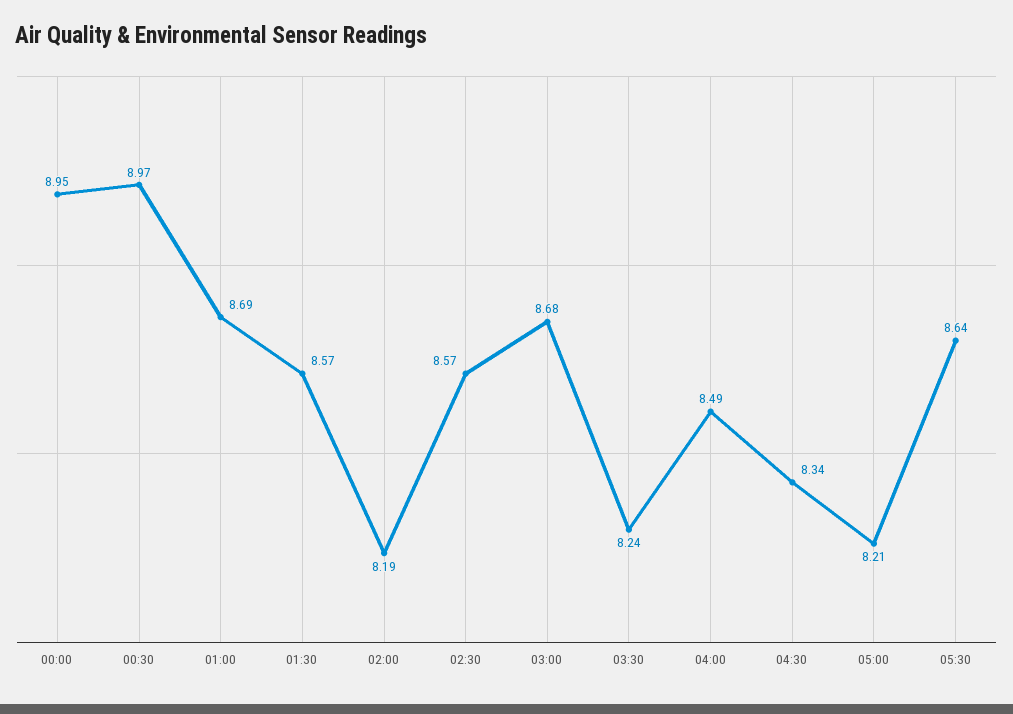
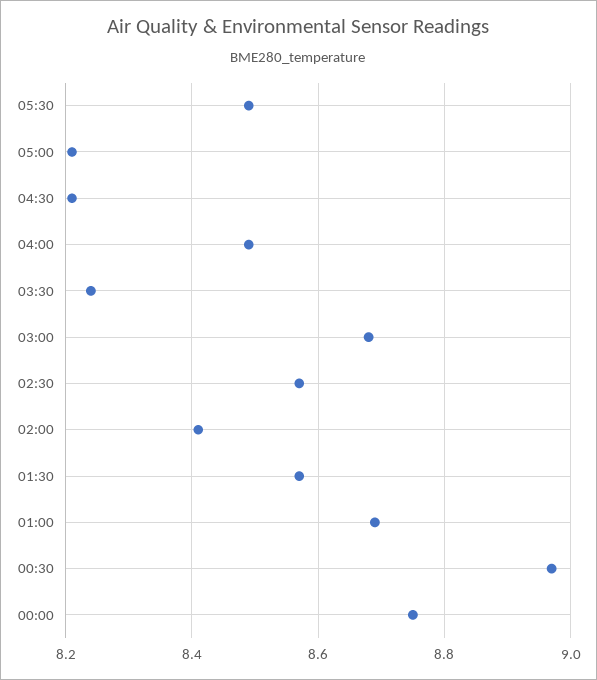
00:00: 8.95 -> 8.75
02:00: 8.19 -> 8.4
04:30: 8.34 -> 8.2
05:30: 8.64 -> 8.5

